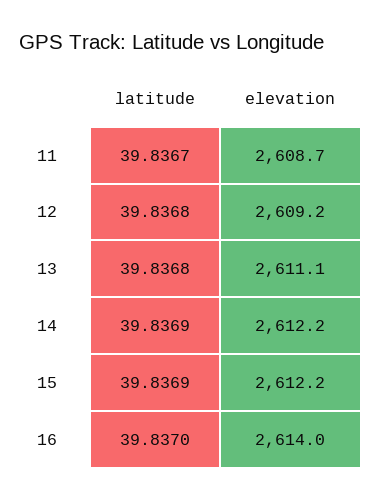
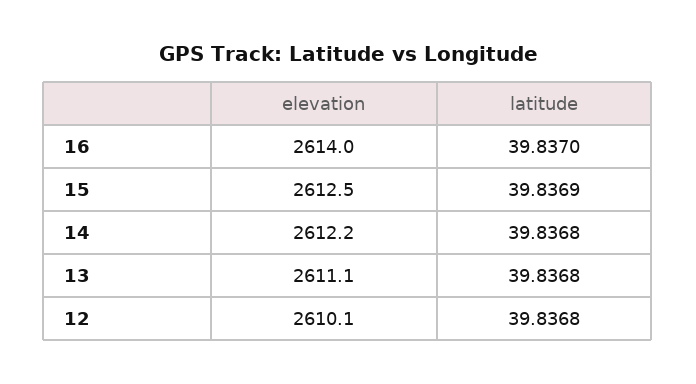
latitude, 11: 39.8367 -> none
elevation, 11: 2608.7 -> none
elevation, 12: 2609.2 -> 2610.1
latitude, 14: 39.8369 -> 39.8368
elevation, 15: 2612.2 -> 2612.5

